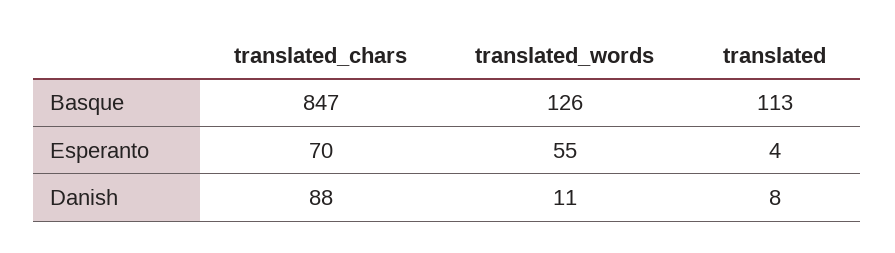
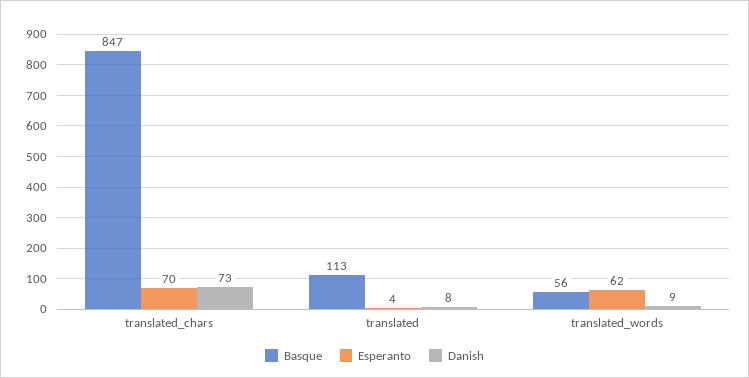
Basque, translated_words: 126 -> 56
Esperanto, translated_words: 55 -> 62
Danish, translated_chars: 88 -> 73
Danish, translated_words: 11 -> 9

